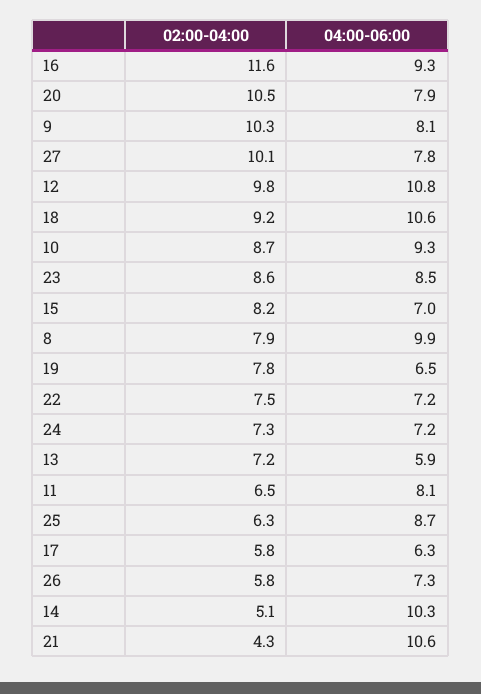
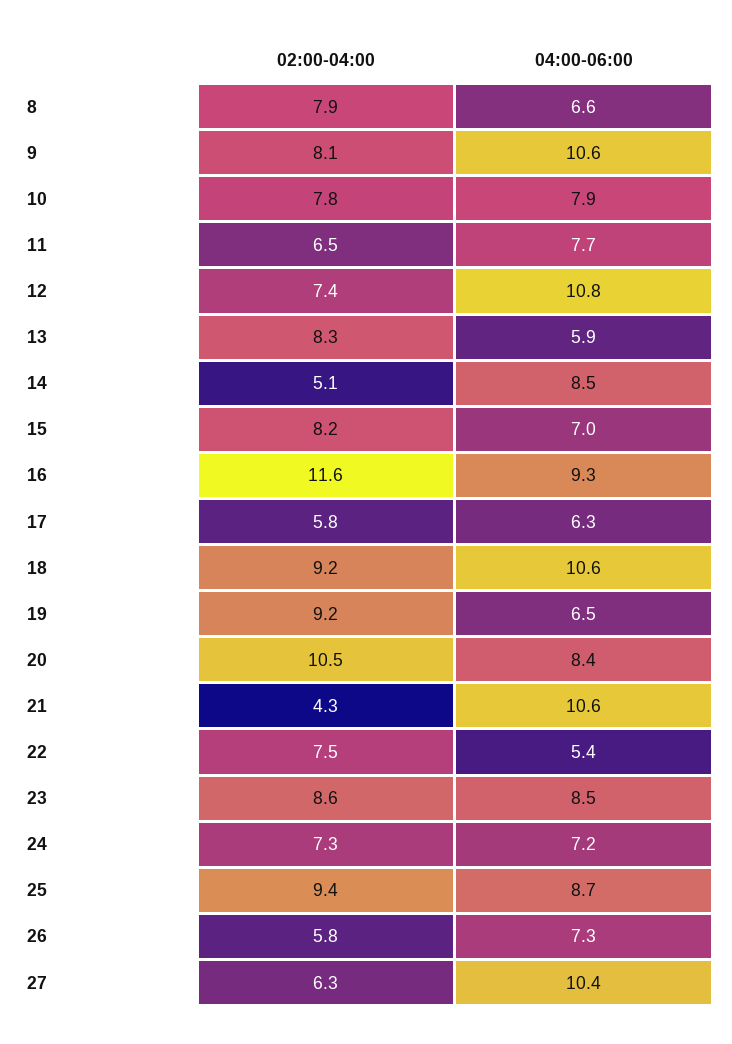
04:00-06:00, 20: 7.9 -> 8.4
02:00-04:00, 9: 10.3 -> 8.1
04:00-06:00, 9: 8.1 -> 10.6
02:00-04:00, 27: 10.1 -> 6.3
04:00-06:00, 27: 7.8 -> 10.4
02:00-04:00, 12: 9.8 -> 7.4
02:00-04:00, 10: 8.7 -> 7.8
04:00-06:00, 10: 9.3 -> 7.9
04:00-06:00, 8: 9.9 -> 6.6
02:00-04:00, 19: 7.8 -> 9.2
04:00-06:00, 22: 7.2 -> 5.4
02:00-04:00, 13: 7.2 -> 8.3
04:00-06:00, 11: 8.1 -> 7.7
02:00-04:00, 25: 6.3 -> 9.4
04:00-06:00, 14: 10.3 -> 8.5

